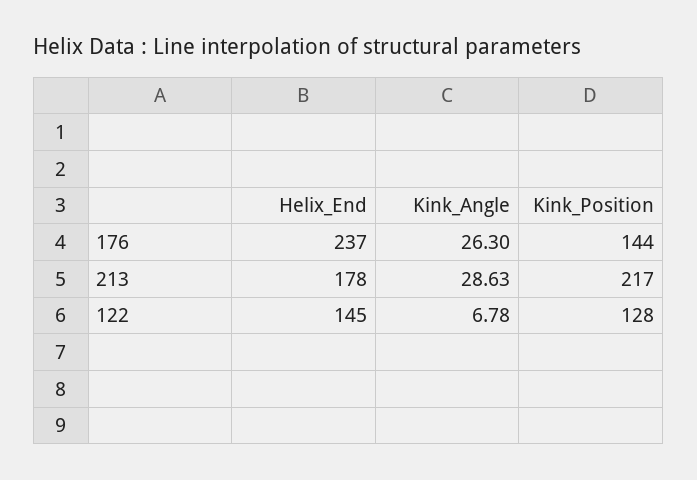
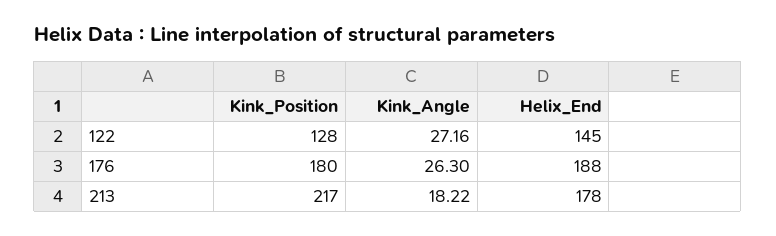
Helix_End, 176: 237 -> 188
Kink_Position, 176: 144 -> 180
Kink_Angle, 213: 28.63 -> 18.22
Kink_Angle, 122: 6.78 -> 27.16

